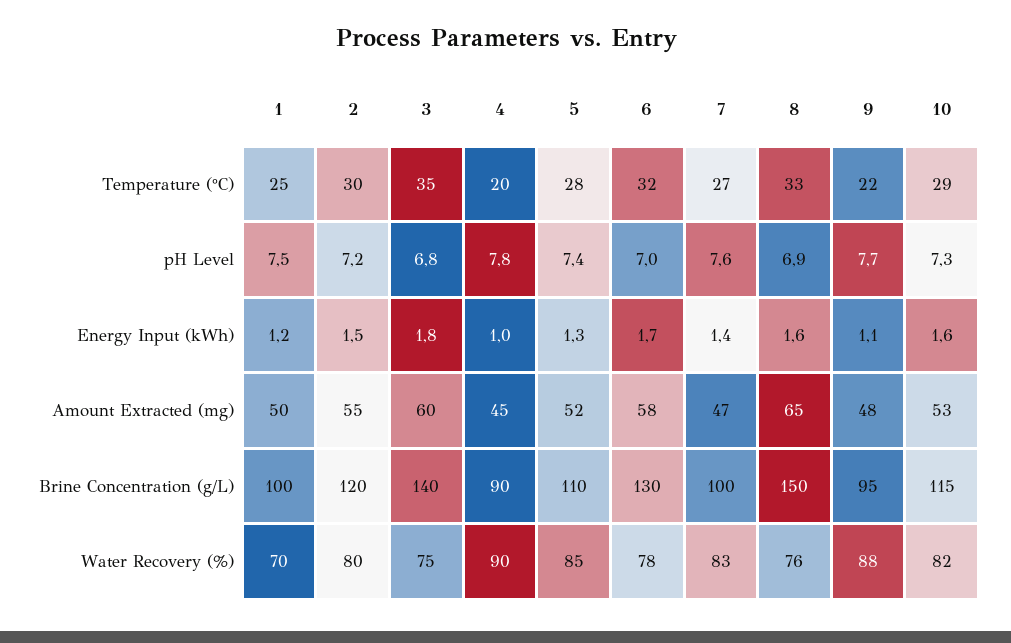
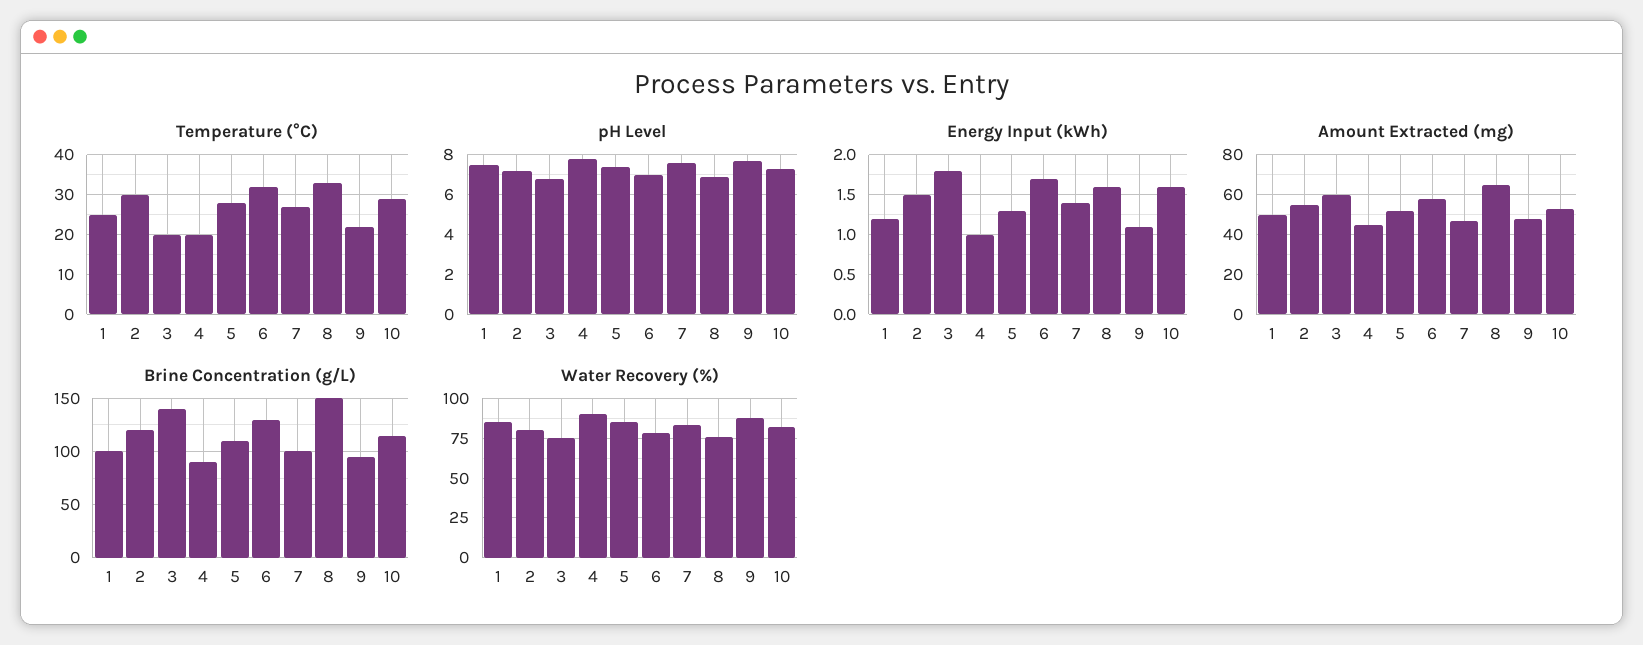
Temperature (°C), 3: 35 -> 20
Water Recovery (%), 1: 70 -> 85

